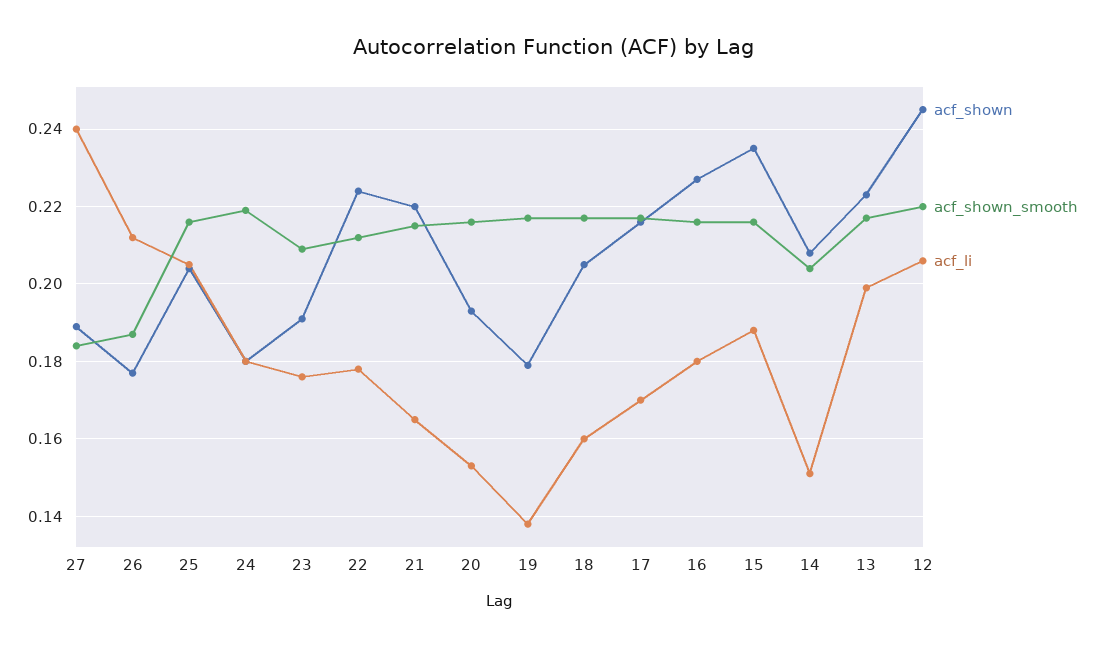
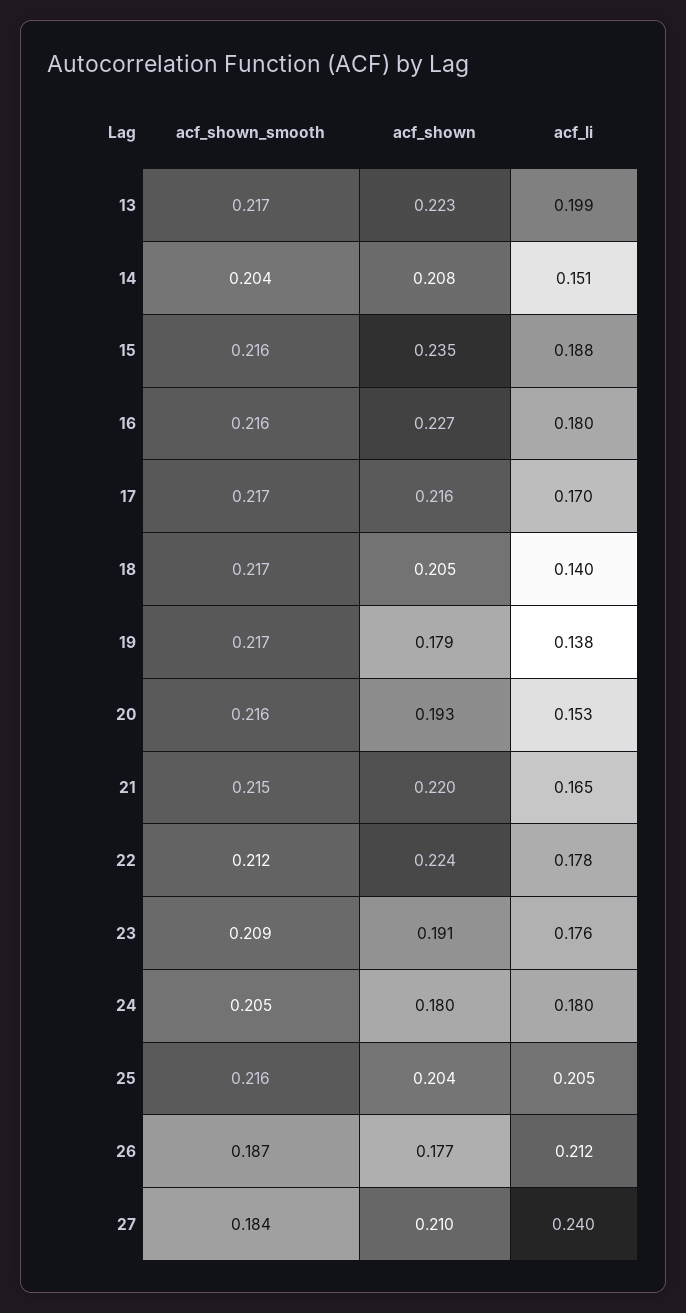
acf_shown, 27: 0.19 -> 0.21
acf_shown_smooth, 24: 0.22 -> 0.205
acf_li, 18: 0.16 -> 0.14
acf_shown, 12: 0.245 -> none
acf_shown_smooth, 12: 0.22 -> none
acf_li, 12: 0.205 -> none

